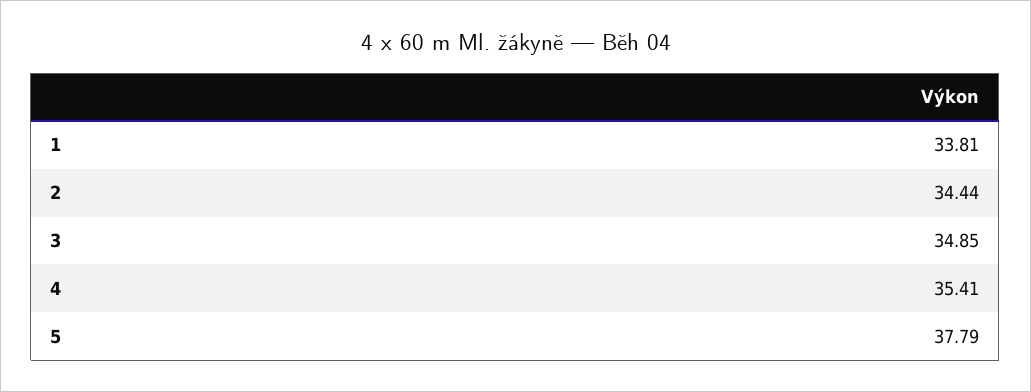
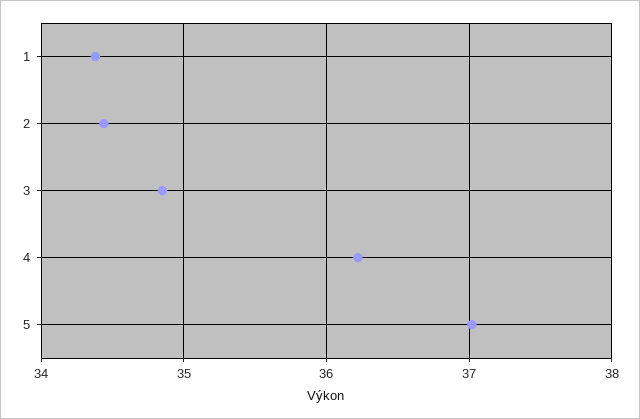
1: 33.81 -> 34.4
4: 35.41 -> 36.2
5: 37.79 -> 37

